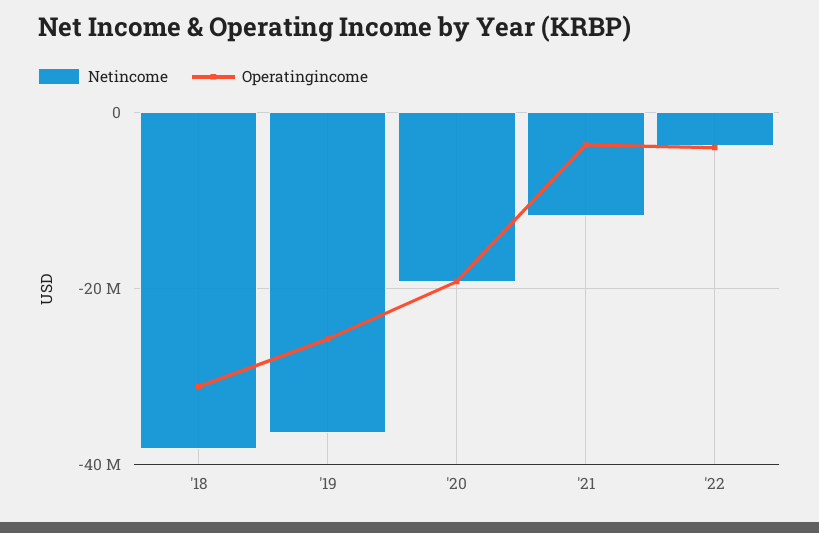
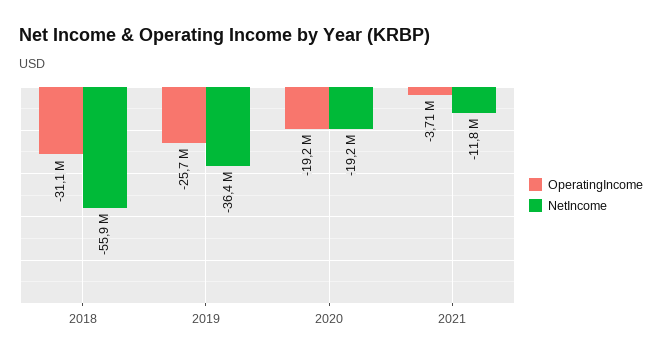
Netincome, '18: -38000000 -> -55900000
Netincome, '22: -4000000 -> none
Operatingincome, '22: -4000000 -> none

